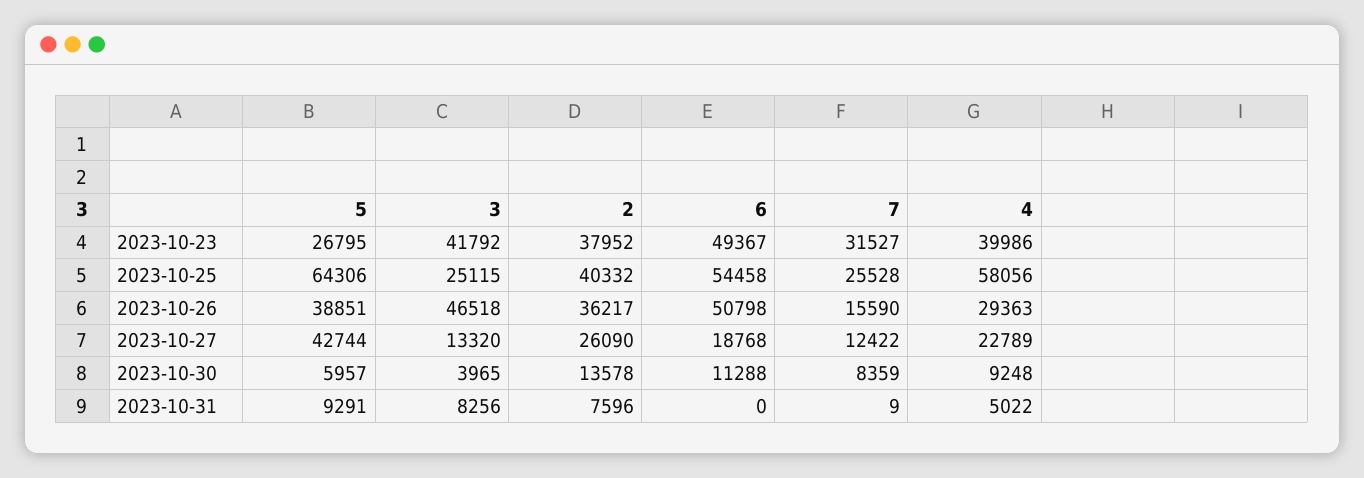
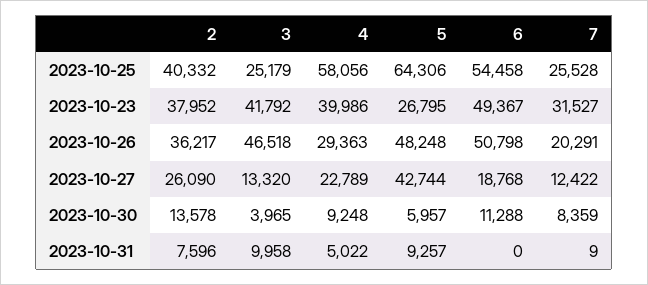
3, 2023-10-25: 25115 -> 25179
5, 2023-10-26: 38851 -> 48248
7, 2023-10-26: 15590 -> 20291
5, 2023-10-31: 9291 -> 9257
3, 2023-10-31: 8256 -> 9958

